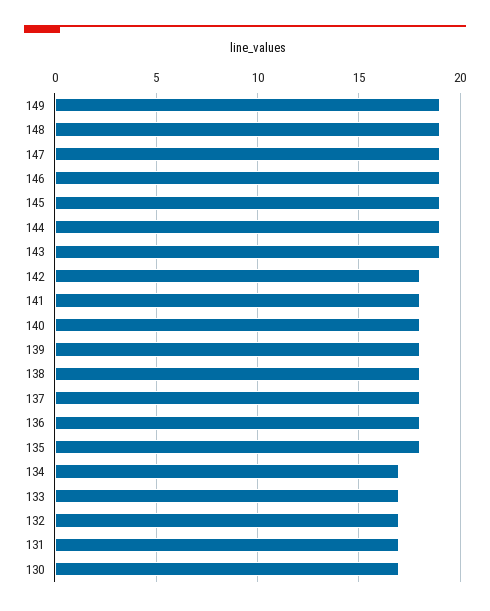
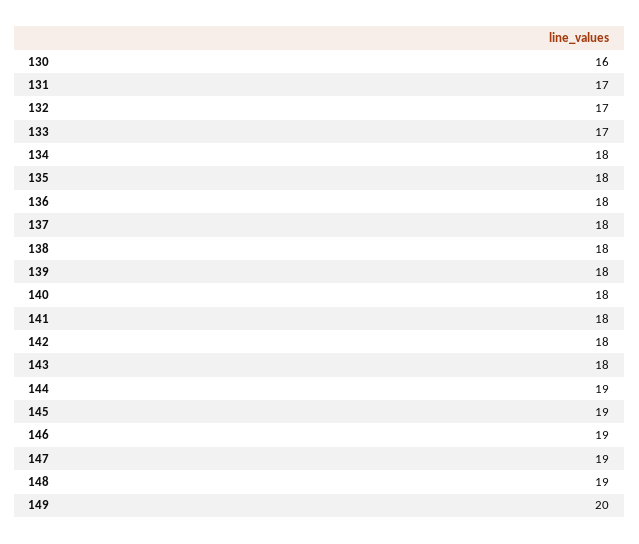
149: 19 -> 20
143: 19 -> 18
134: 17 -> 18
130: 17 -> 16

